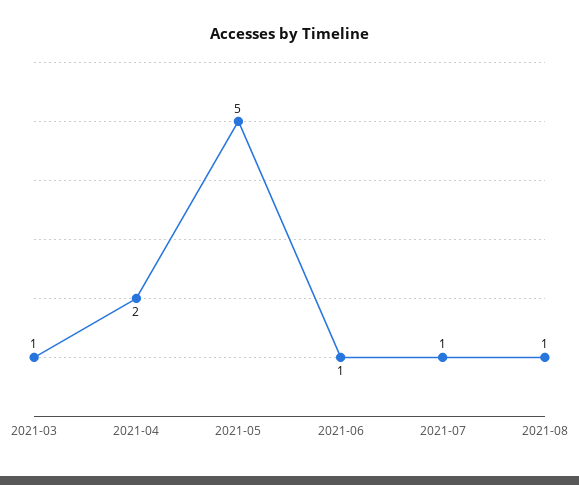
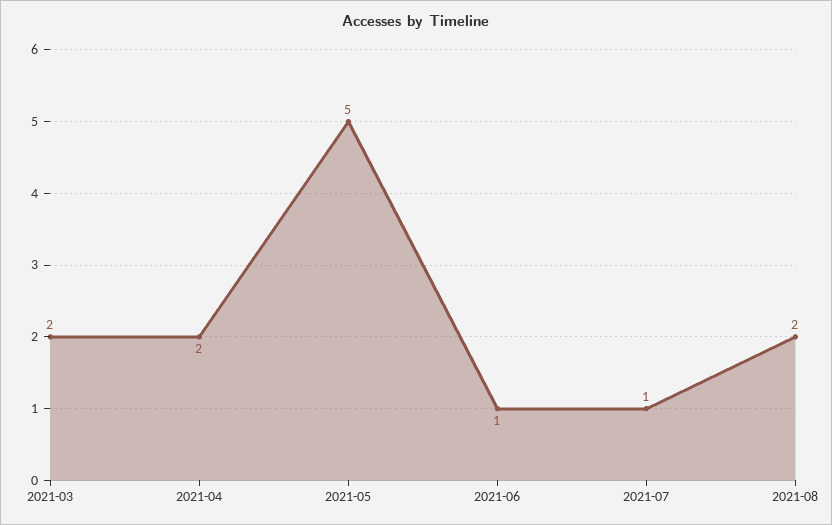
2021-03: 1 -> 2
2021-08: 1 -> 2

